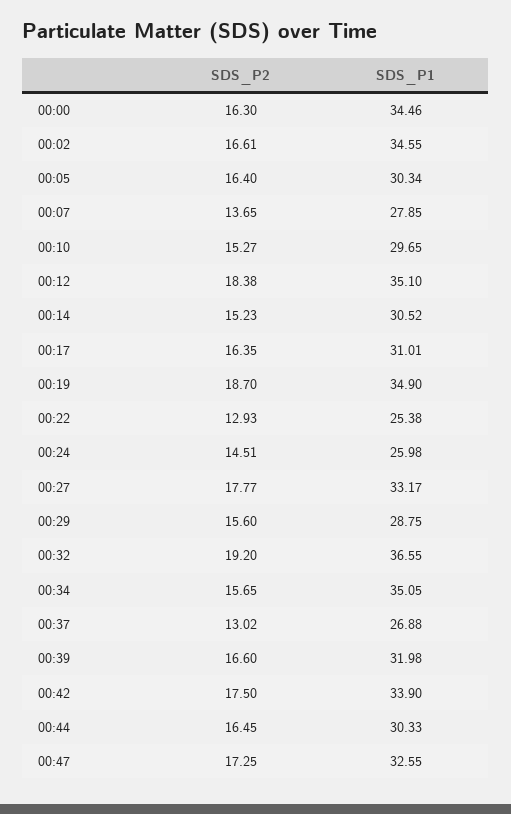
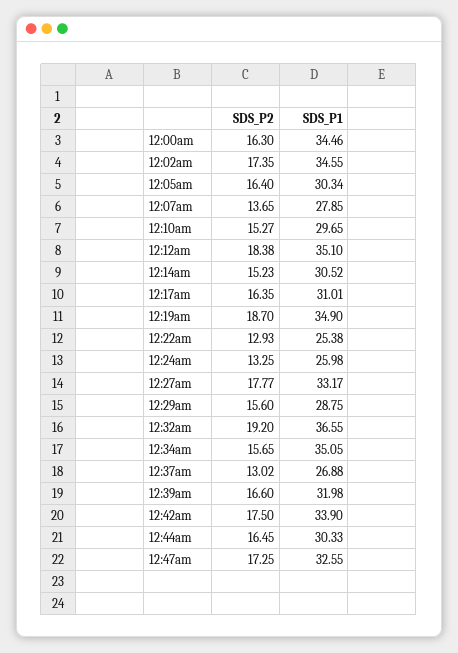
SDS_P2, 00:02: 16.61 -> 17.35
SDS_P2, 00:24: 14.51 -> 13.25

